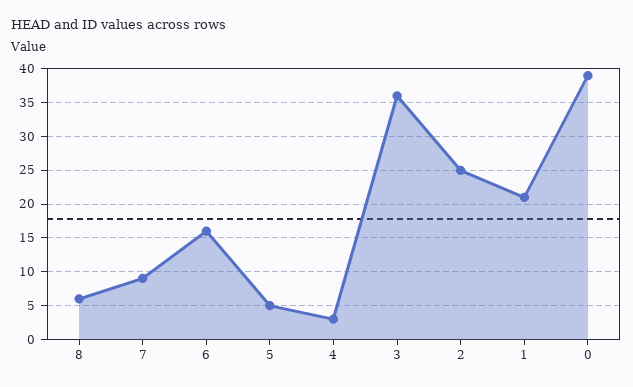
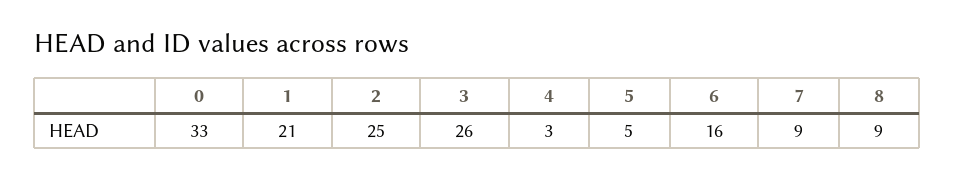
8: 6 -> 9
3: 36 -> 26
0: 39 -> 33

